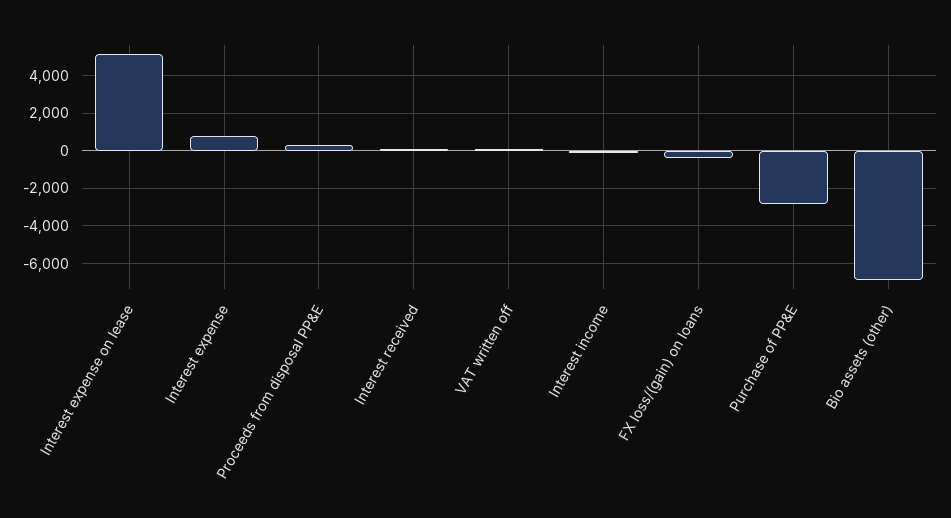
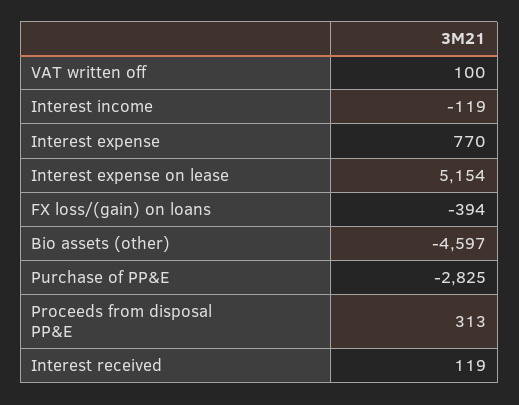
Bio assets (other): -7000 -> -4597

